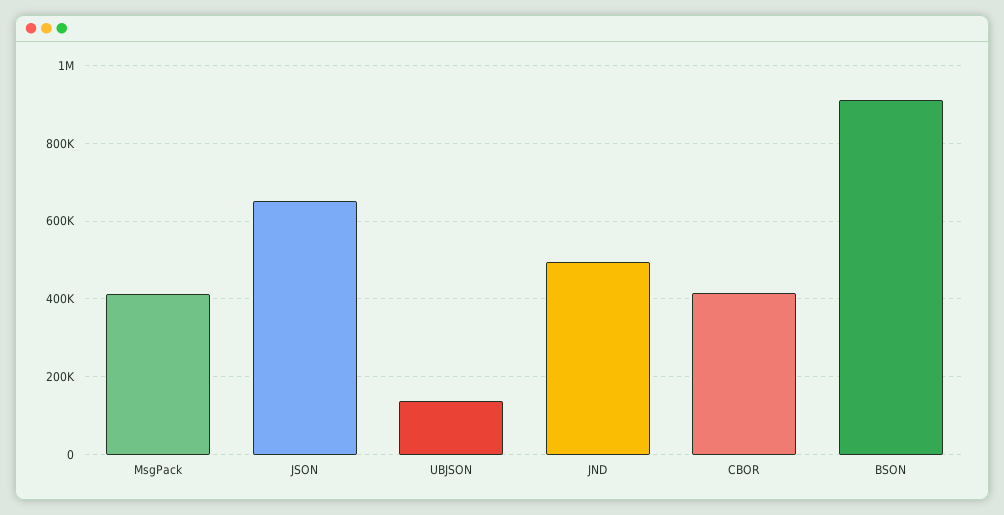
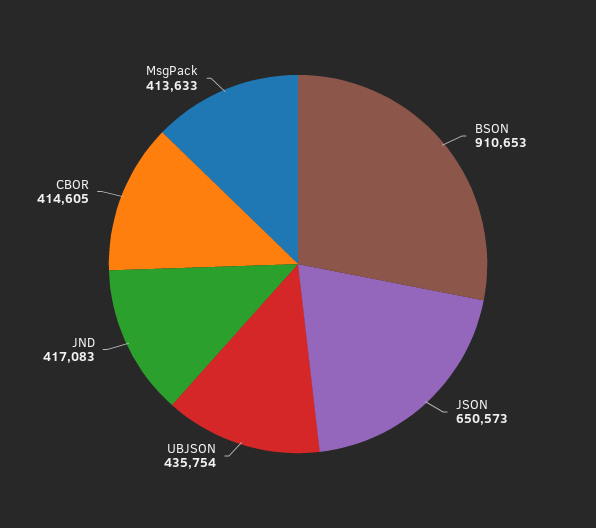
UBJSON: 140000 -> 435754
JND: 500000 -> 417083

